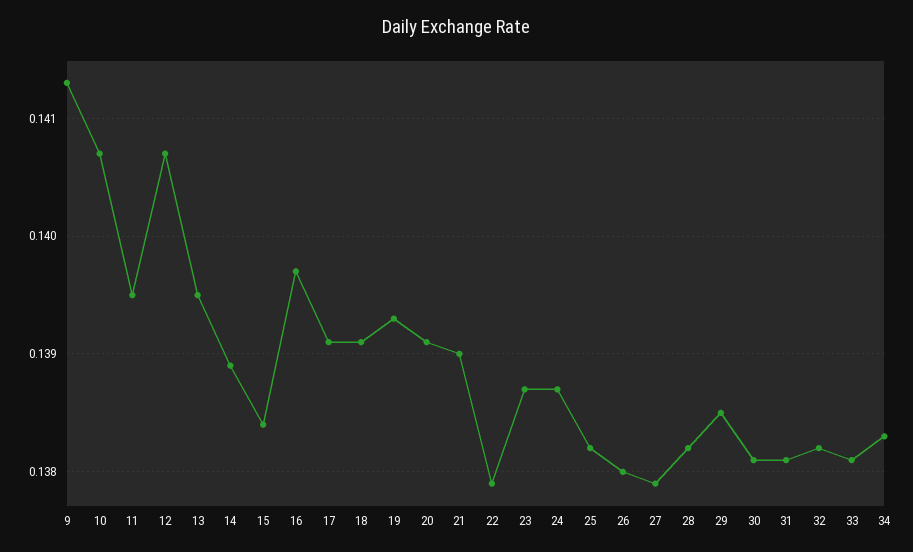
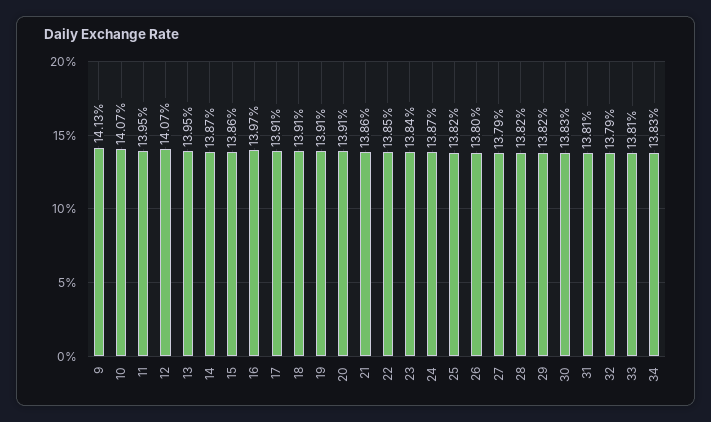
14: 0.1389 -> 0.1387
15: 0.1384 -> 0.1386
19: 0.1393 -> 0.1391
21: 0.139 -> 0.1386
22: 0.1379 -> 0.1385
23: 0.1387 -> 0.1384
29: 0.1385 -> 0.1382
30: 0.1381 -> 0.1383
32: 0.1382 -> 0.1379

